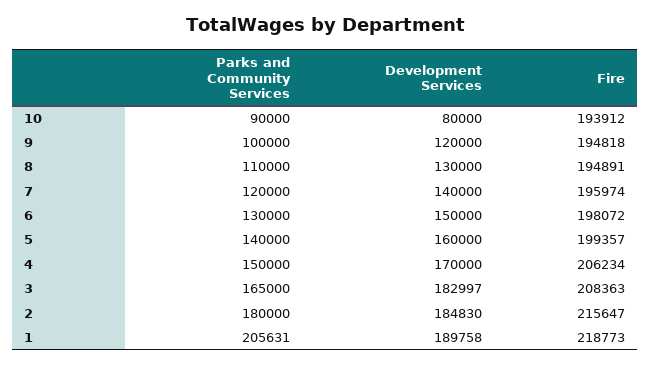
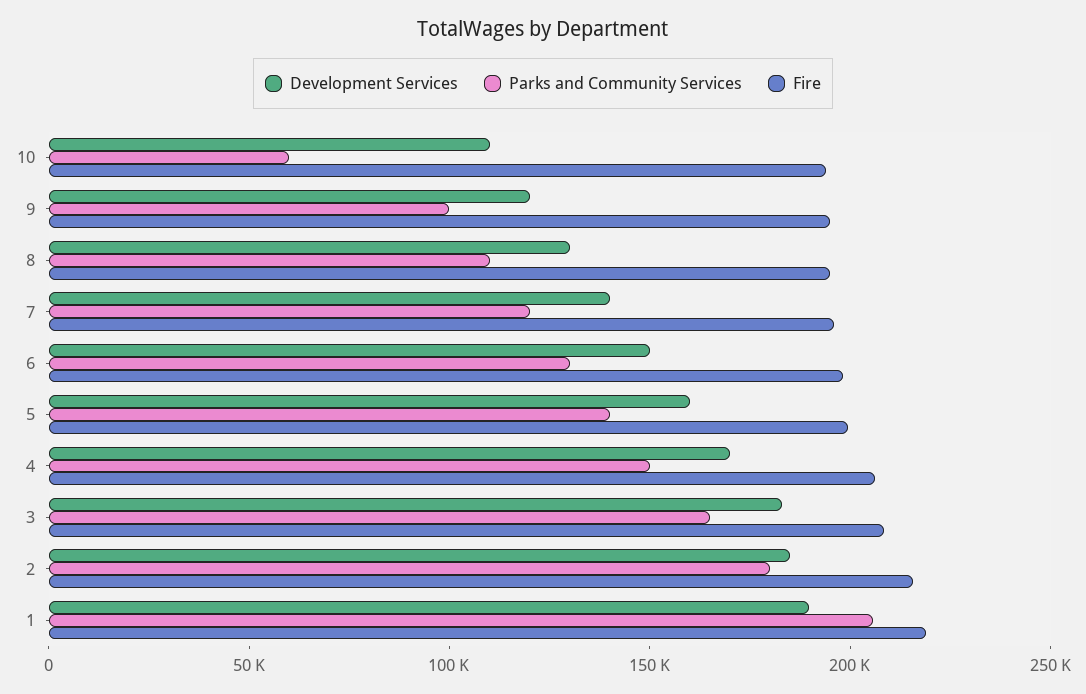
Parks and Community Services, 10: 90000 -> 60000
Development Services, 10: 80000 -> 110000

